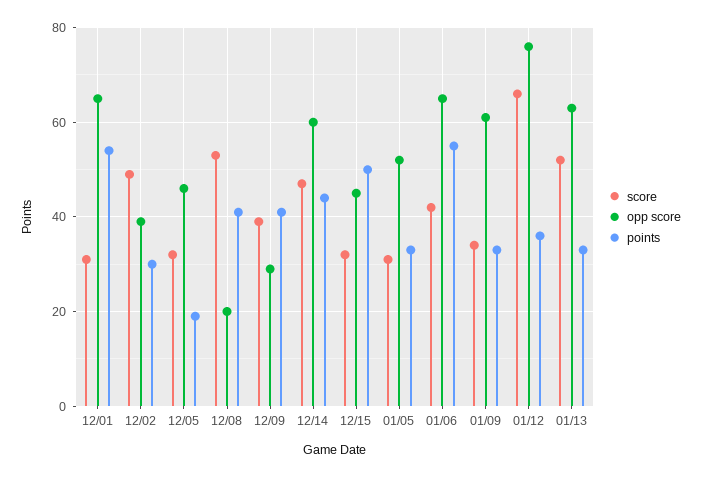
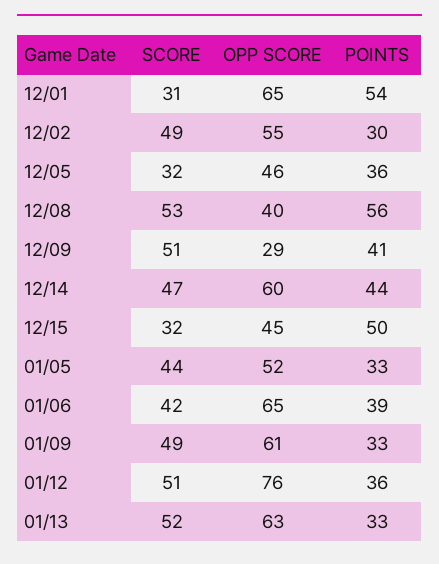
opp score, 12/02: 40 -> 55
points, 12/05: 20 -> 36
opp score, 12/08: 20 -> 40
points, 12/08: 40 -> 56
score, 12/09: 40 -> 51
score, 01/05: 30 -> 44
points, 01/06: 55 -> 39
score, 01/09: 35 -> 49
score, 01/12: 65 -> 51

